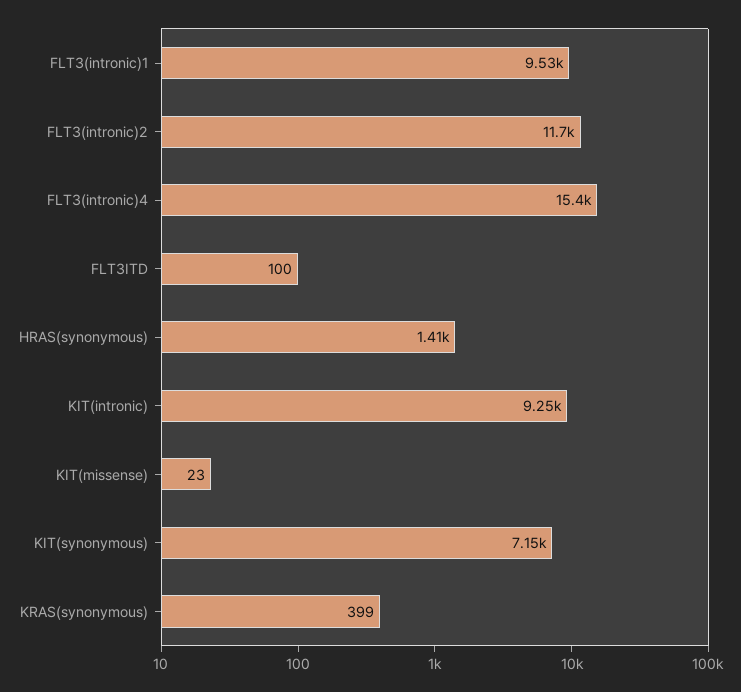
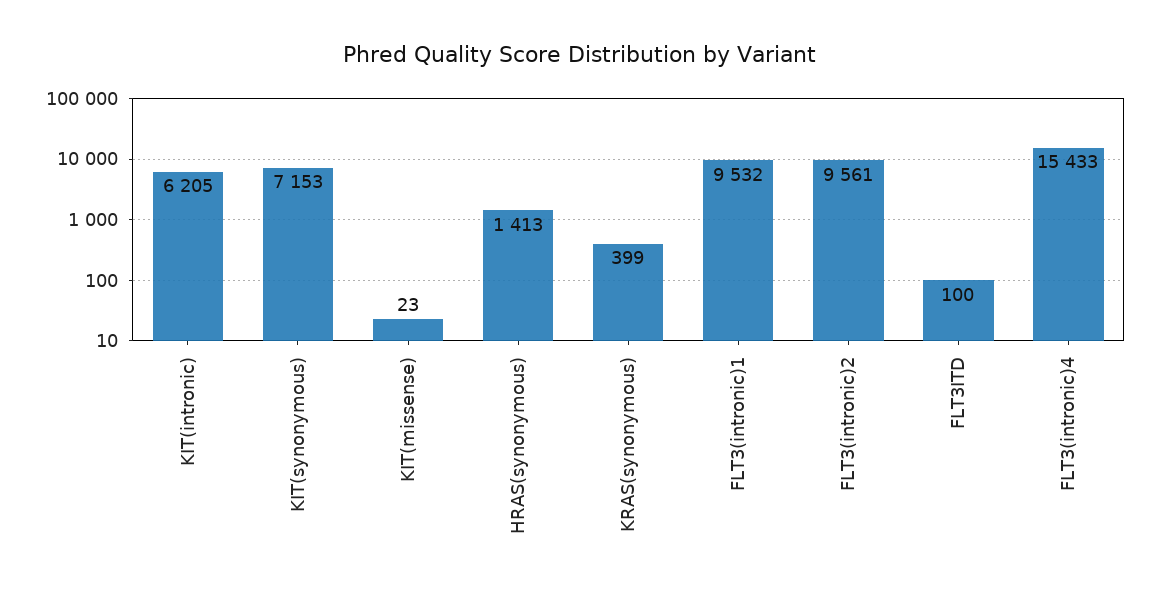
FLT3(intronic)2: 11700 -> 9561
KIT(intronic): 9250 -> 6205

